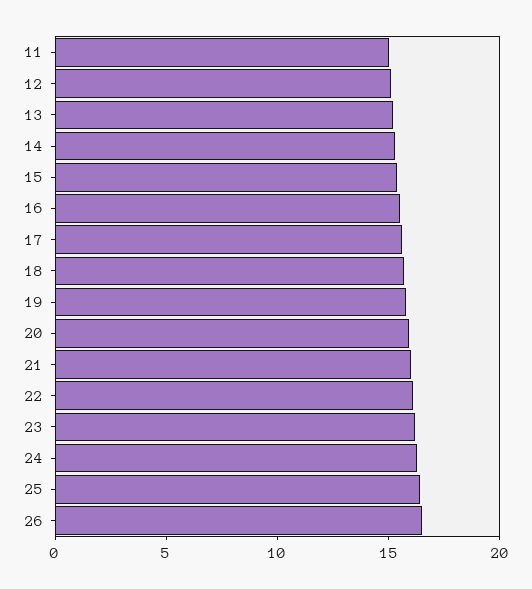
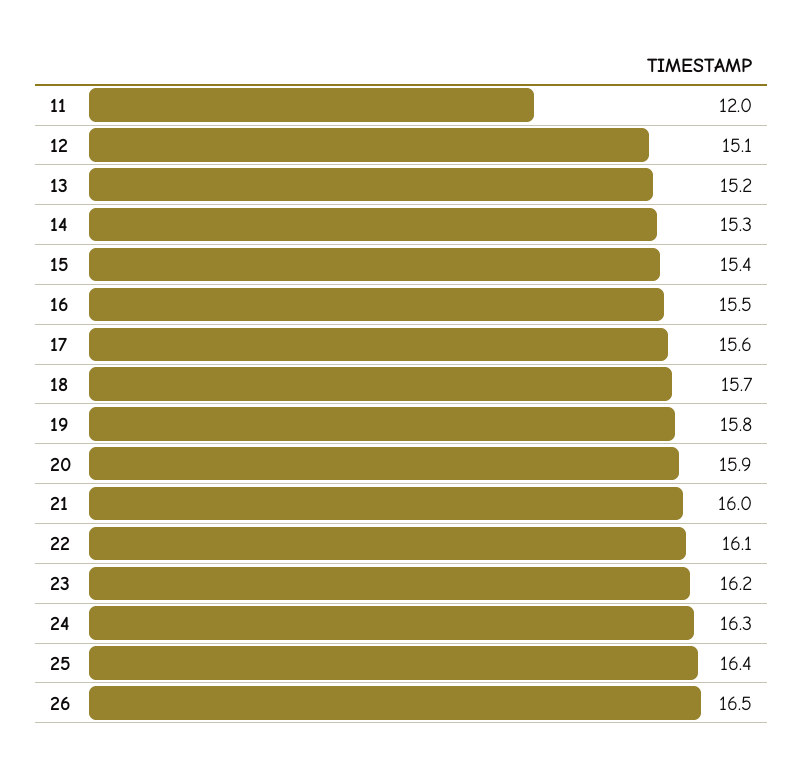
11: 15 -> 12

